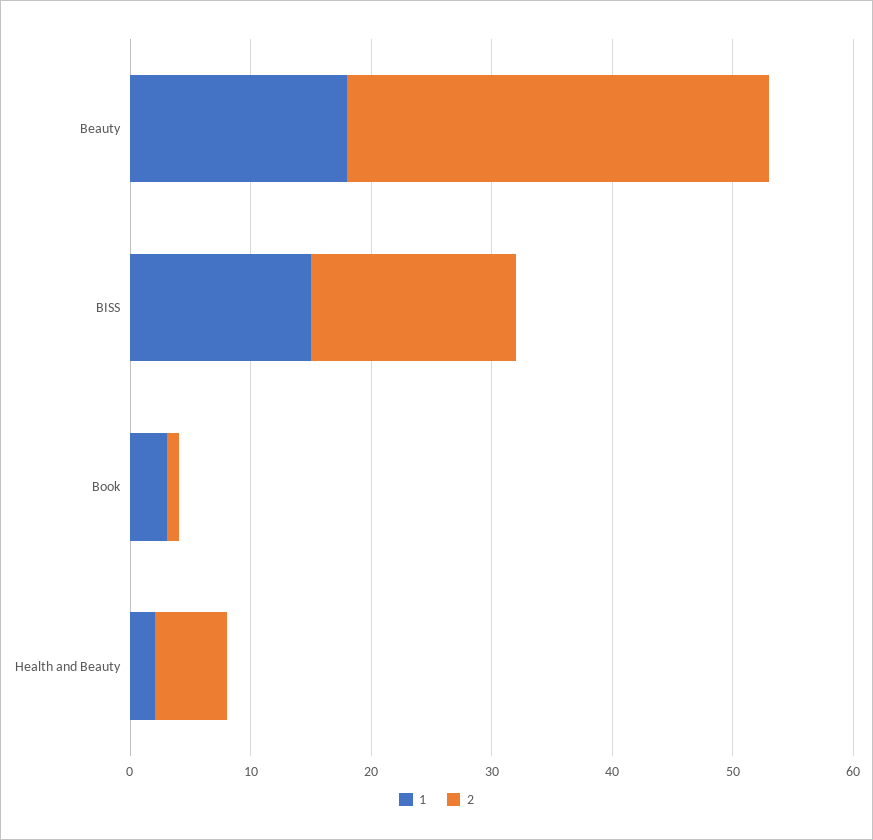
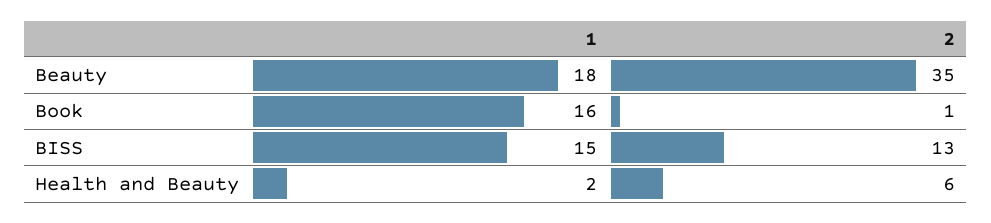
2, BISS: 17 -> 13
1, Book: 3 -> 16

